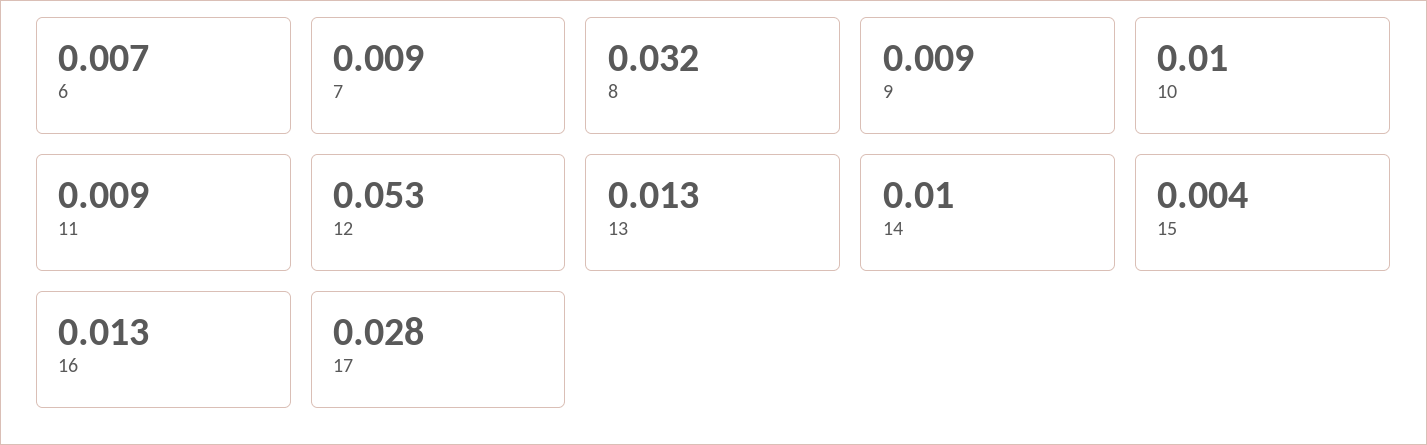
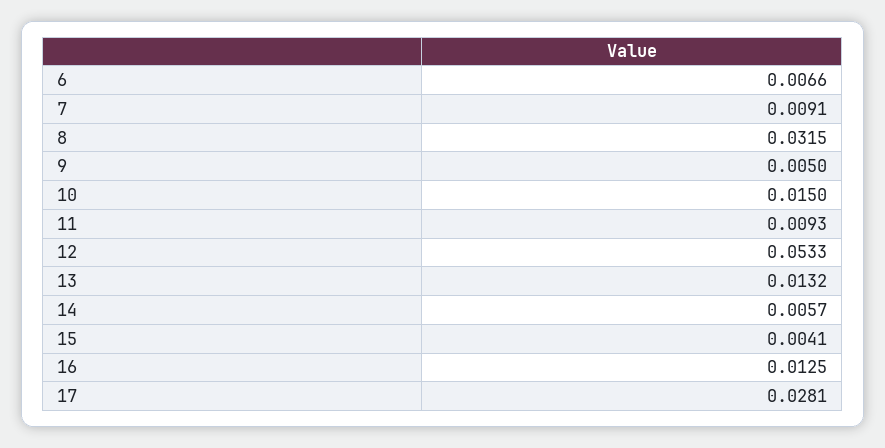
9: 0.009 -> 0.005
10: 0.01 -> 0.015
14: 0.01 -> 0.0057

